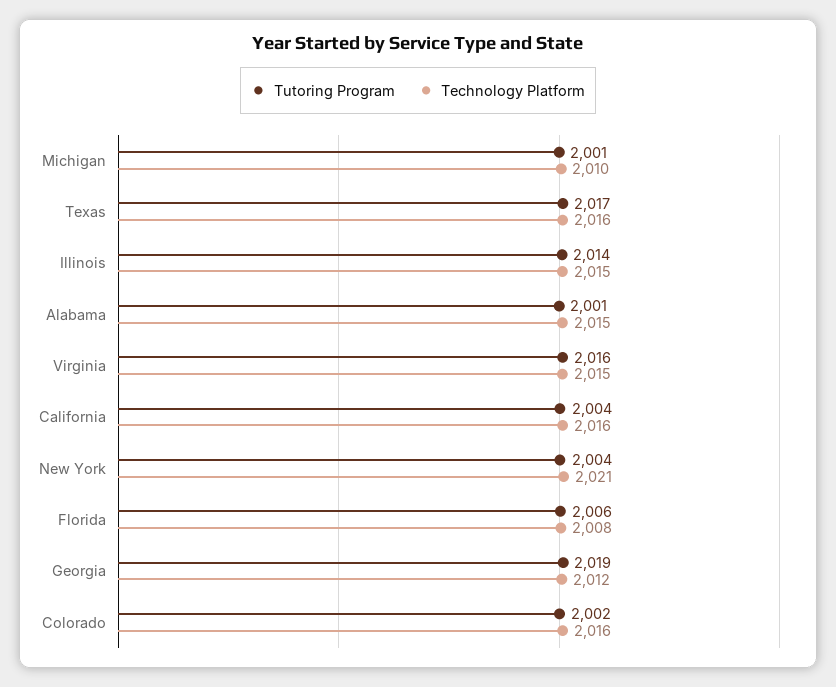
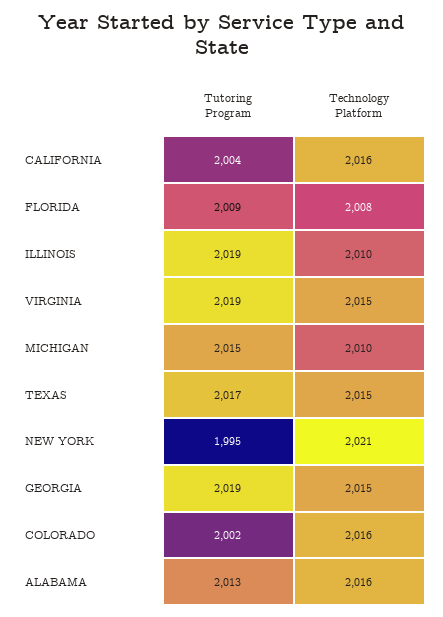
Tutoring Program, Michigan: 2001 -> 2015
Technology Platform, Texas: 2016 -> 2015
Tutoring Program, Illinois: 2014 -> 2019
Technology Platform, Illinois: 2015 -> 2010
Tutoring Program, Alabama: 2001 -> 2013
Technology Platform, Alabama: 2015 -> 2016
Tutoring Program, Virginia: 2016 -> 2019
Tutoring Program, New York: 2004 -> 1995
Tutoring Program, Florida: 2006 -> 2009
Technology Platform, Georgia: 2012 -> 2015

